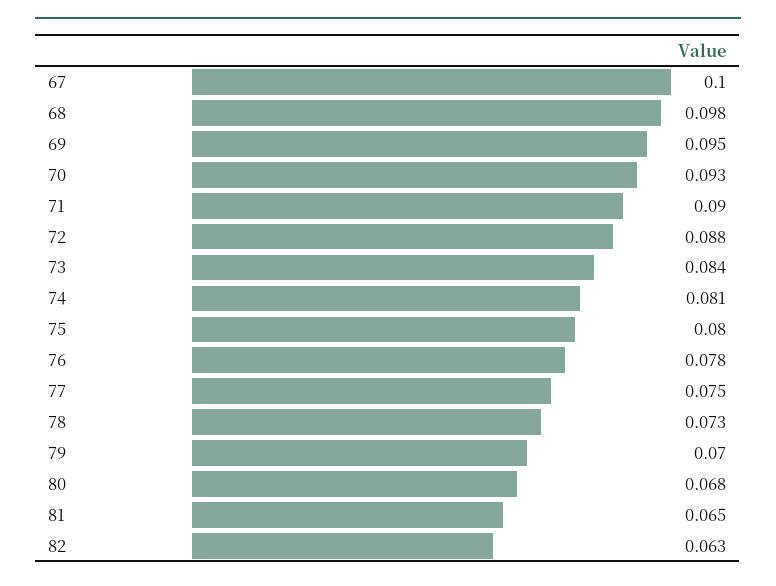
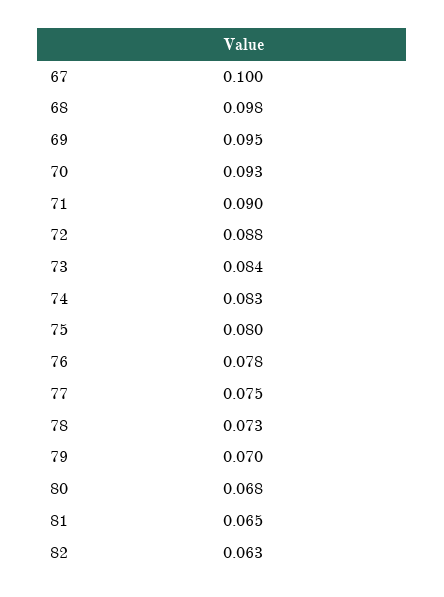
74: 0.081 -> 0.083

